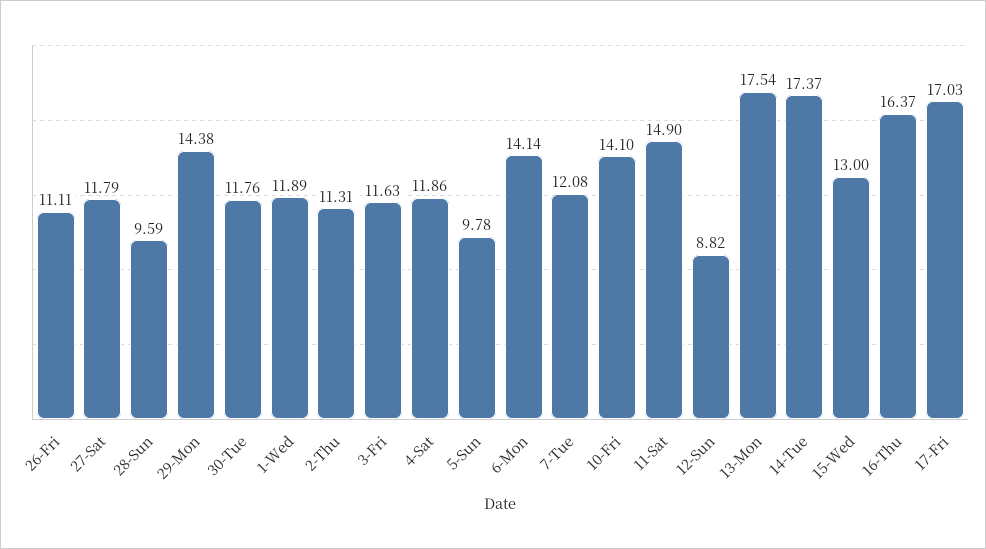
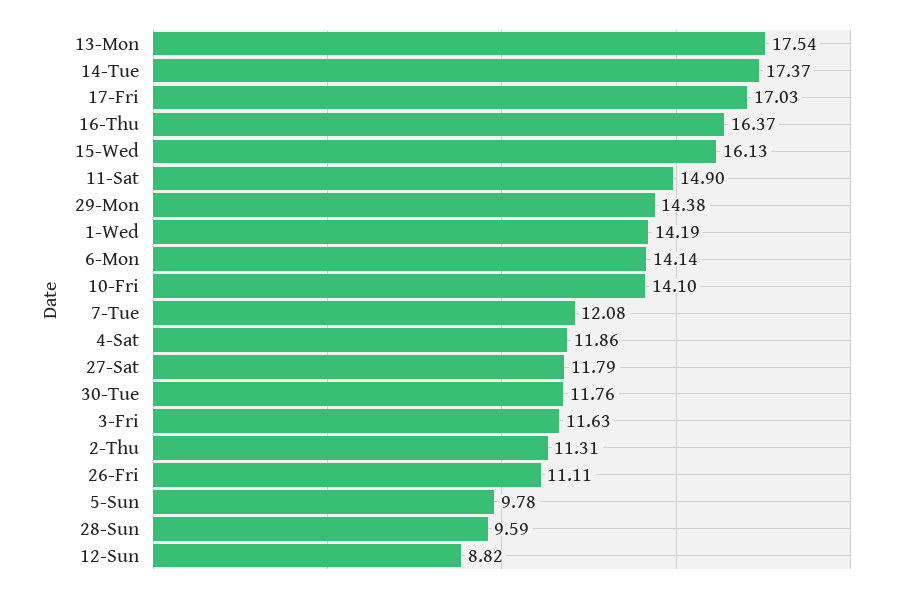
1-Wed: 11.89 -> 14.19
15-Wed: 13 -> 16.13

